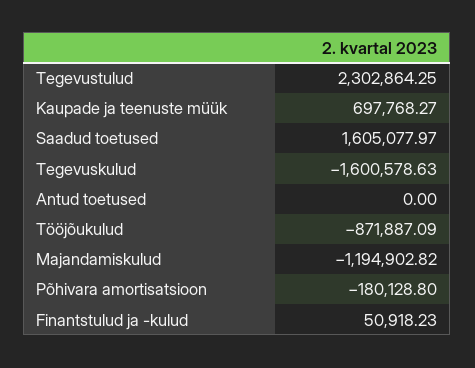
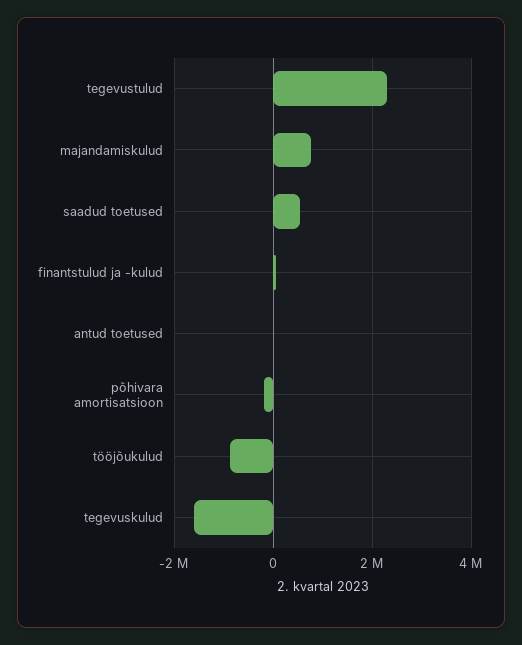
Kaupade ja teenuste müük: 697768.27 -> none
Saadud toetused: 1605077.97 -> 600000
Majandamiskulud: -1194902.82 -> 800000

